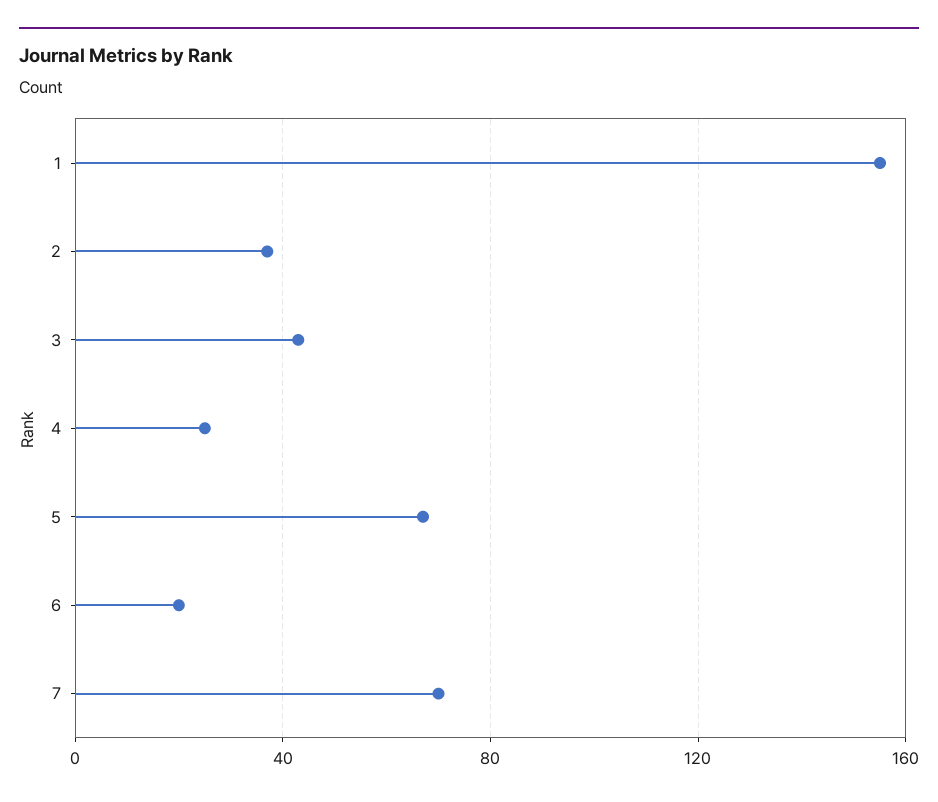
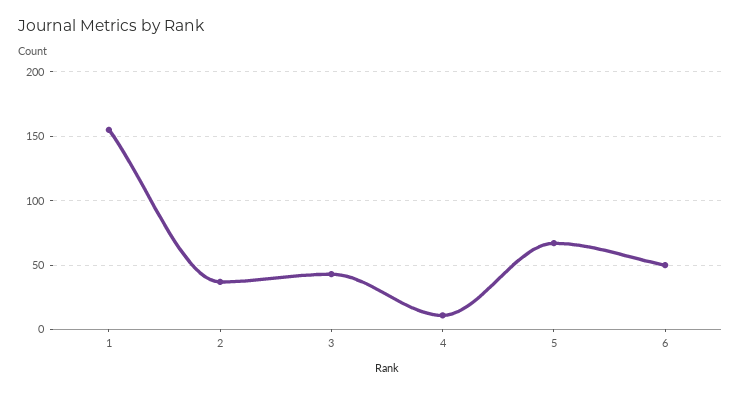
4: 25 -> 10
6: 20 -> 50
7: 70 -> none

